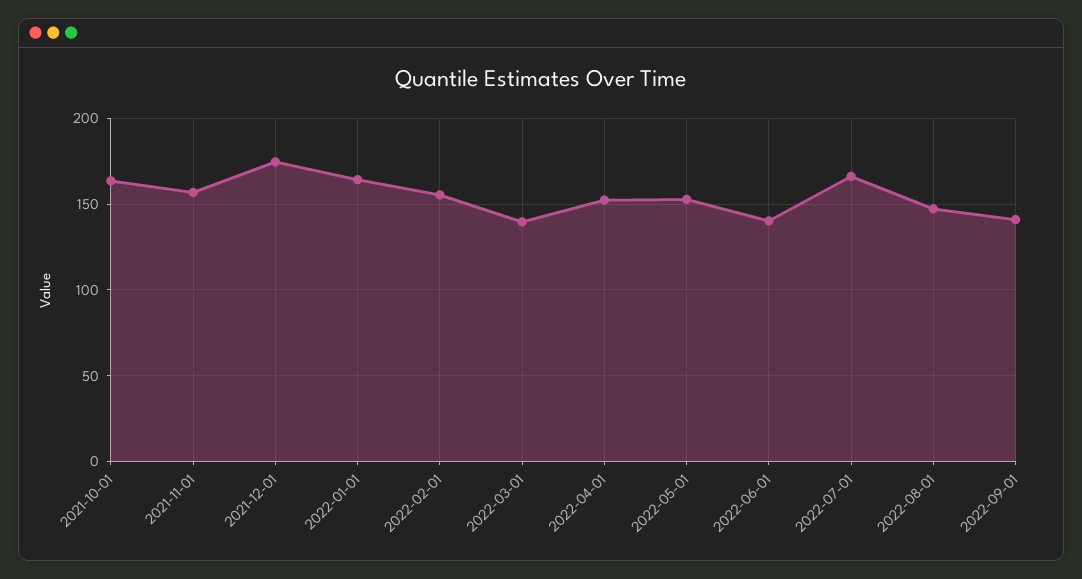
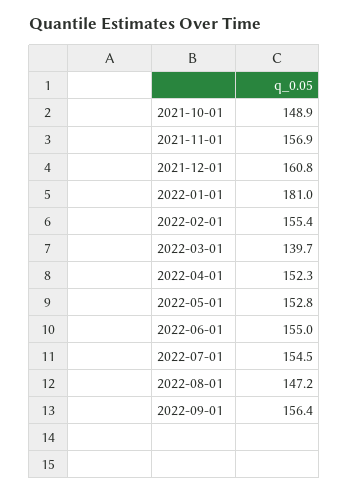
2021-10-01: 165 -> 148.9
2021-12-01: 175 -> 160.8
2022-01-01: 165 -> 181
2022-06-01: 140 -> 155
2022-07-01: 165 -> 154.5
2022-09-01: 140 -> 156.4

